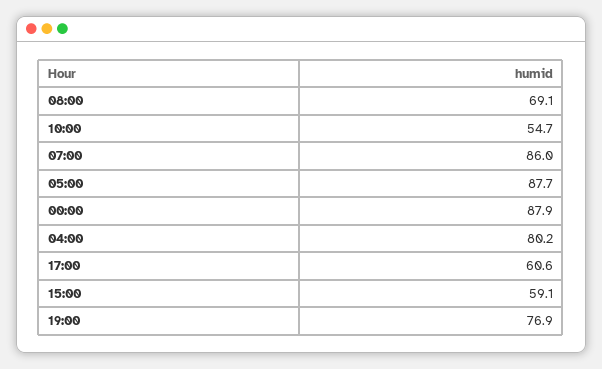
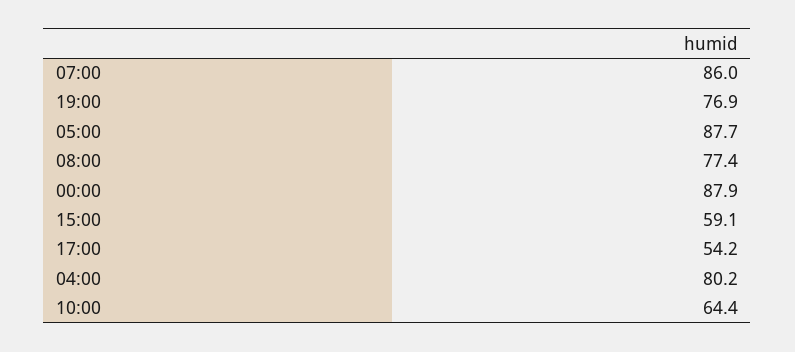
08:00: 69.1 -> 77.4
10:00: 54.7 -> 64.4
17:00: 60.6 -> 54.2

